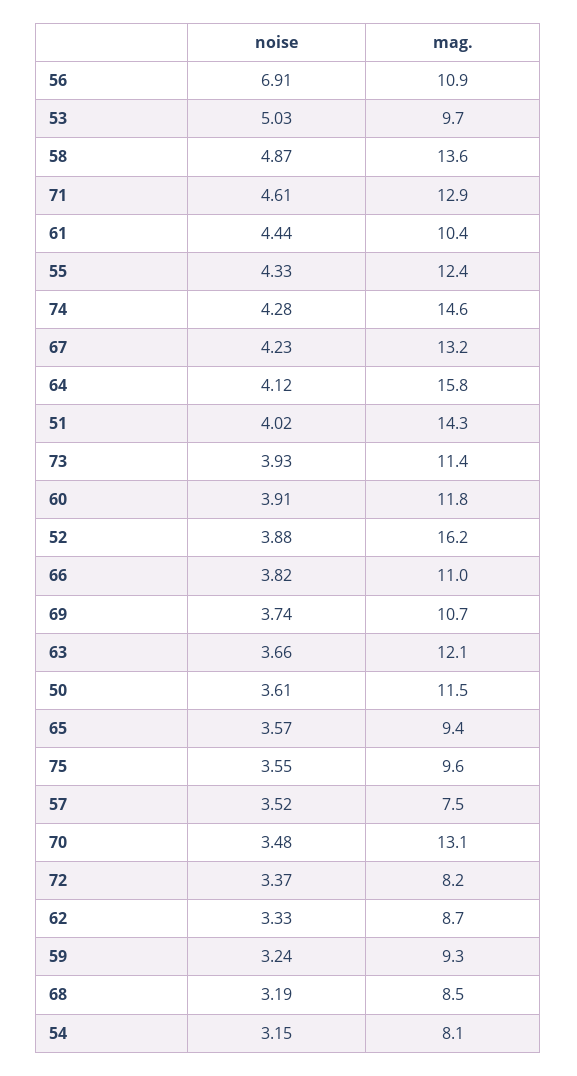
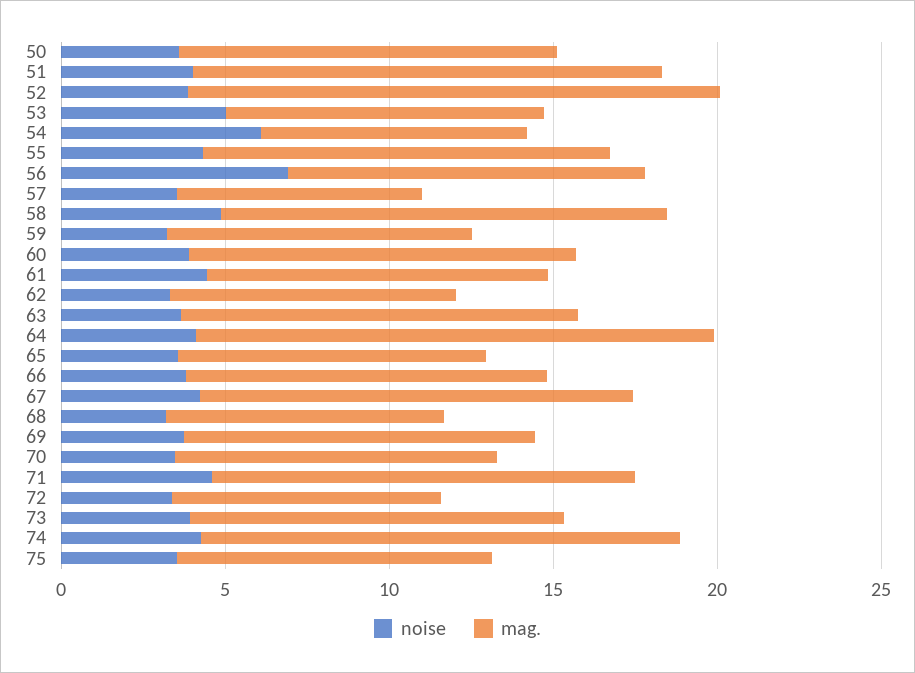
mag., 70: 13.1 -> 10
noise, 54: 3.15 -> 6

